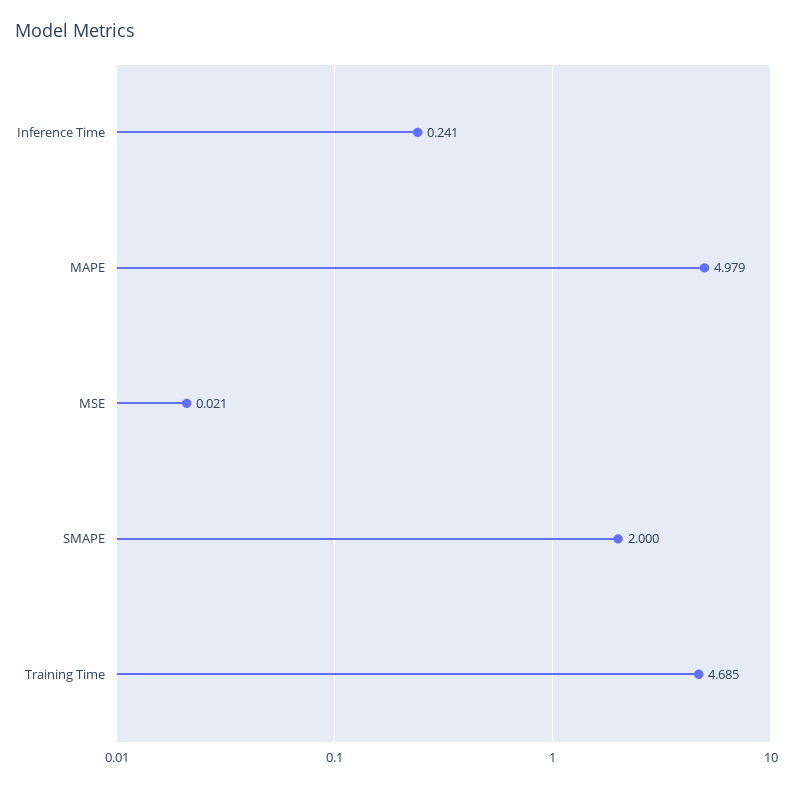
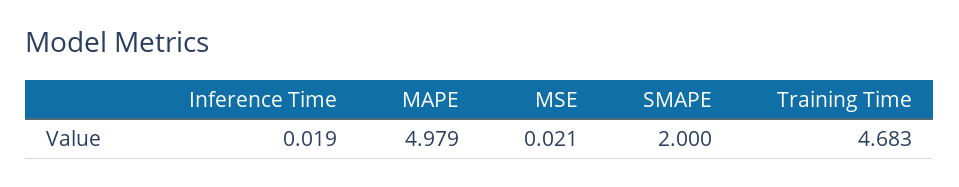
Inference Time: 0.241 -> 0.019
Training Time: 4.685 -> 4.683

